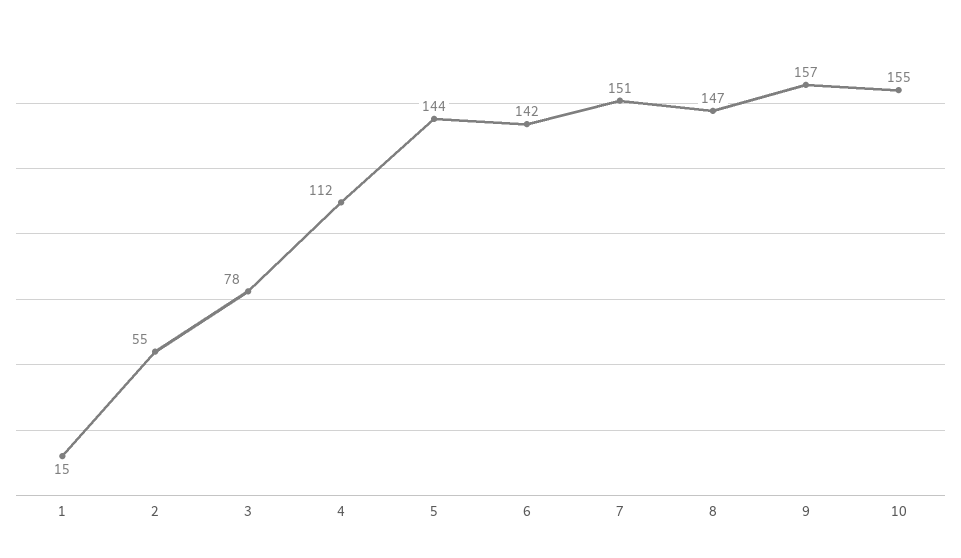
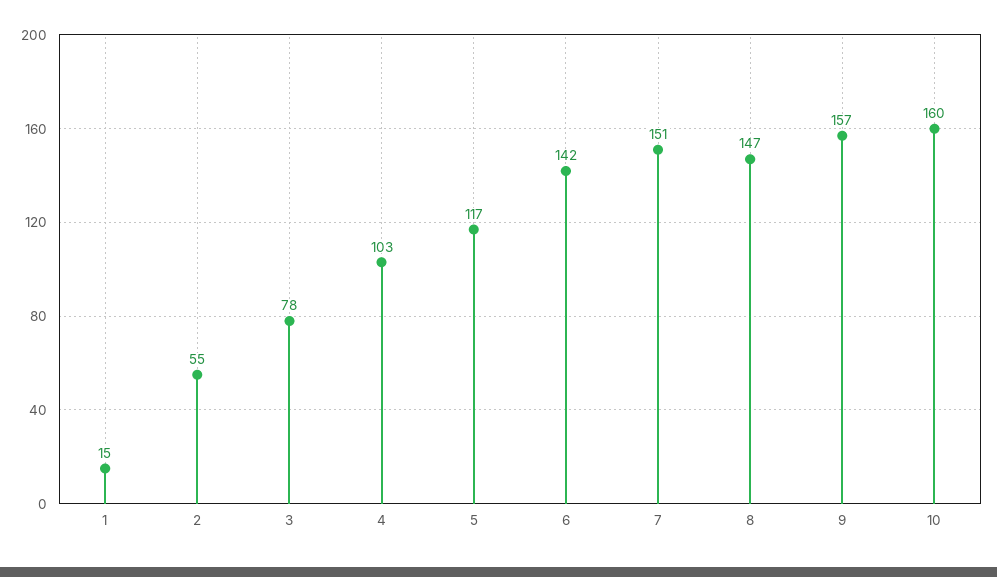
4: 112 -> 103
5: 144 -> 117
10: 155 -> 160

